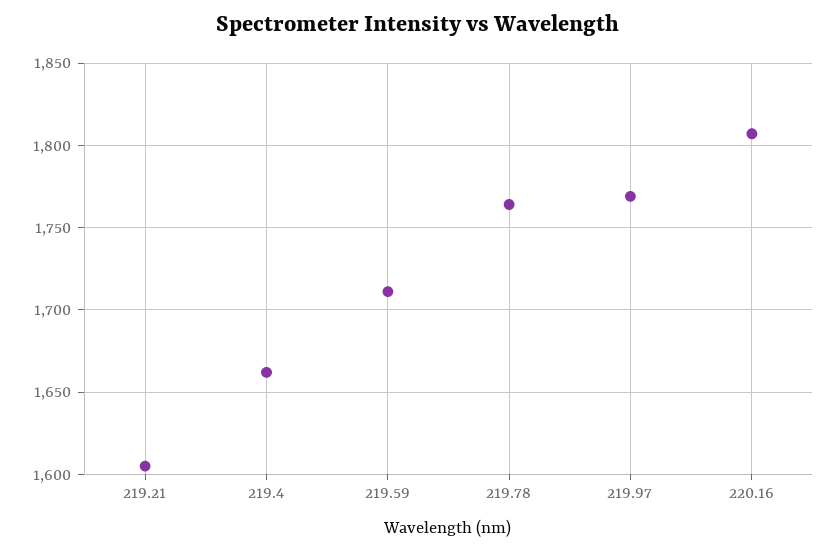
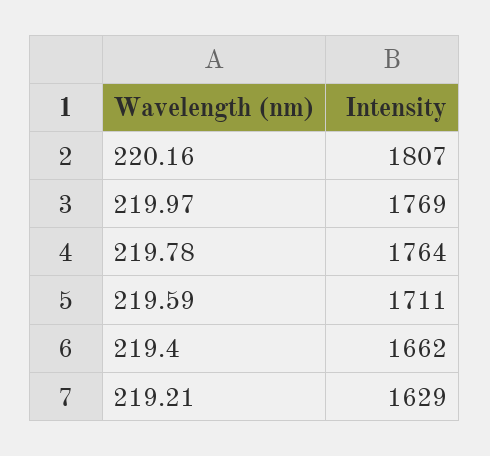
219.21: 1605 -> 1629

